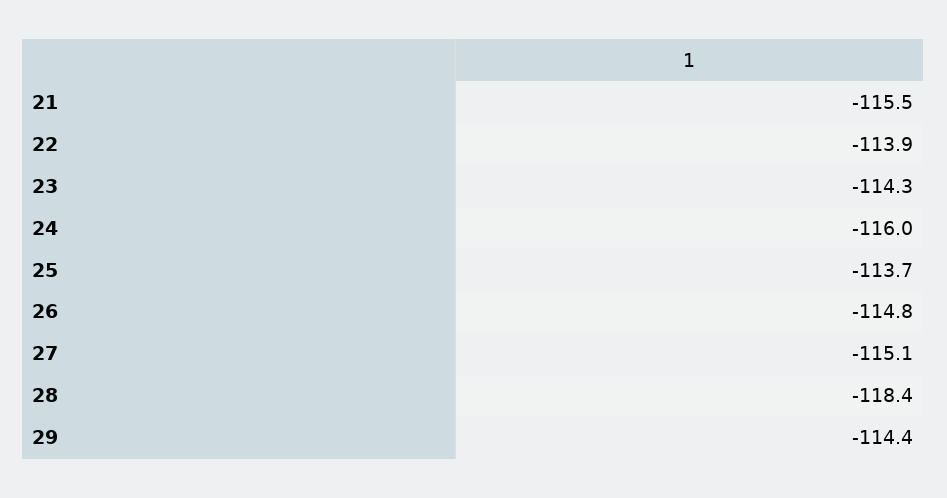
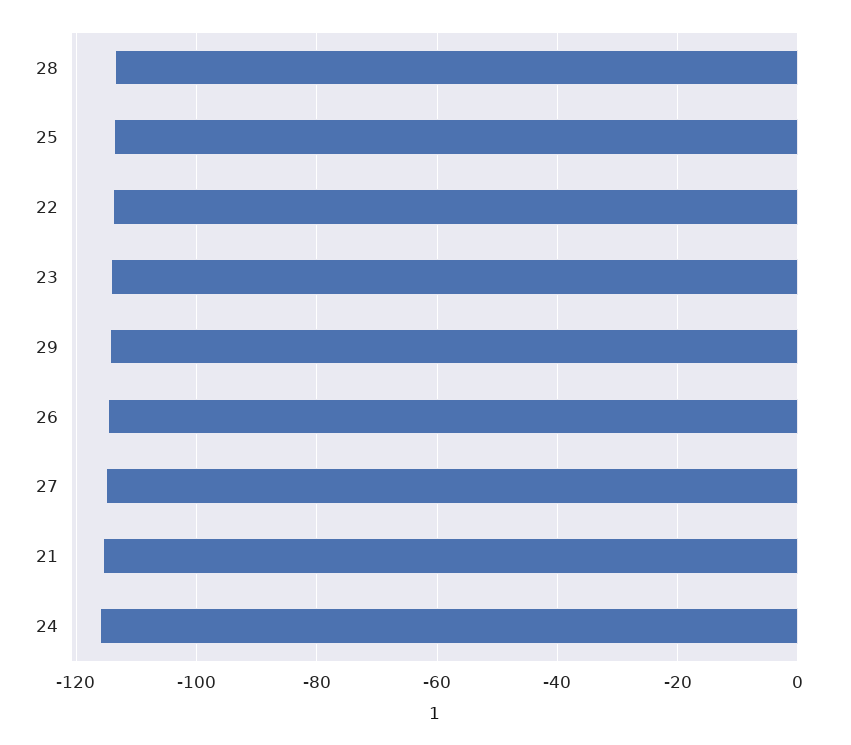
28: -118.4 -> -114

